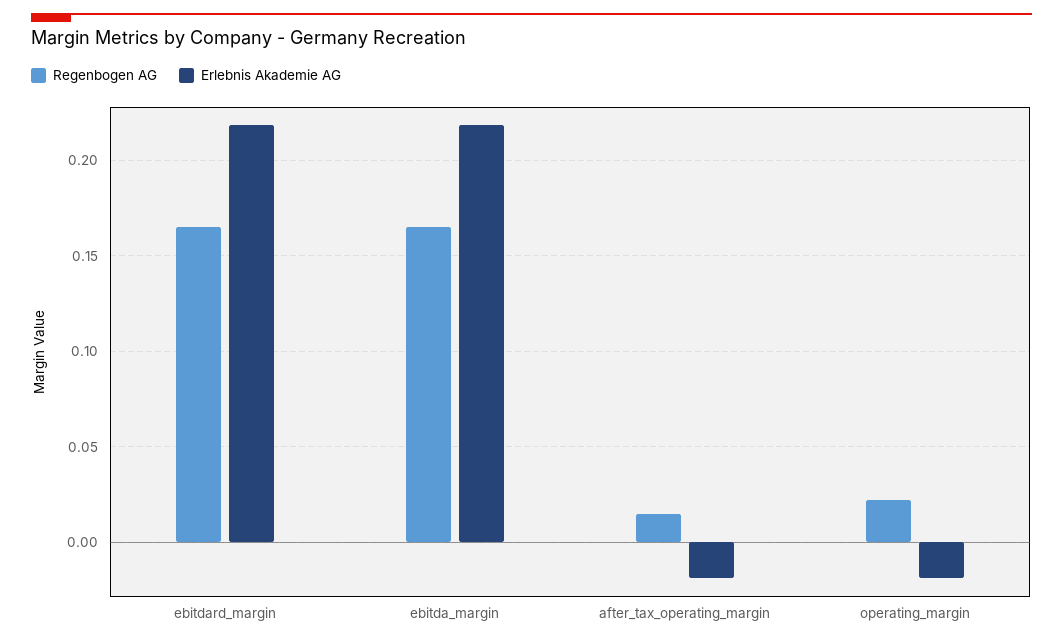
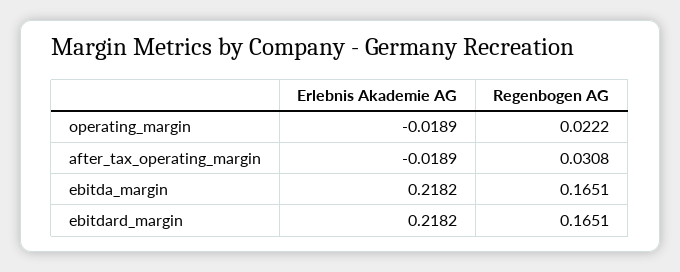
Regenbogen AG, after_tax_operating_margin: 0.015 -> 0.0308

